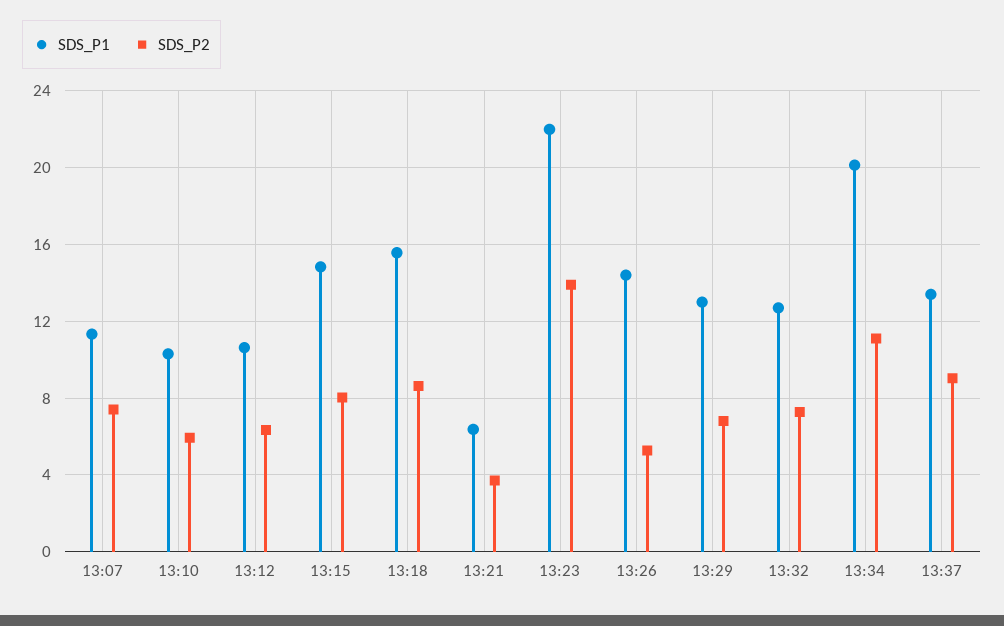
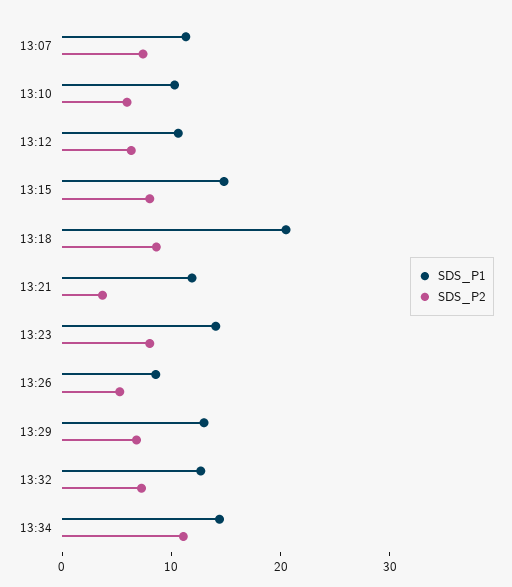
SDS_P1, 13:18: 15.5 -> 20
SDS_P1, 13:21: 6.5 -> 12
SDS_P1, 13:23: 22 -> 14
SDS_P2, 13:23: 14 -> 8
SDS_P1, 13:26: 14.5 -> 8
SDS_P1, 13:34: 20 -> 14
SDS_P1, 13:37: 13.5 -> none
SDS_P2, 13:37: 9 -> none

